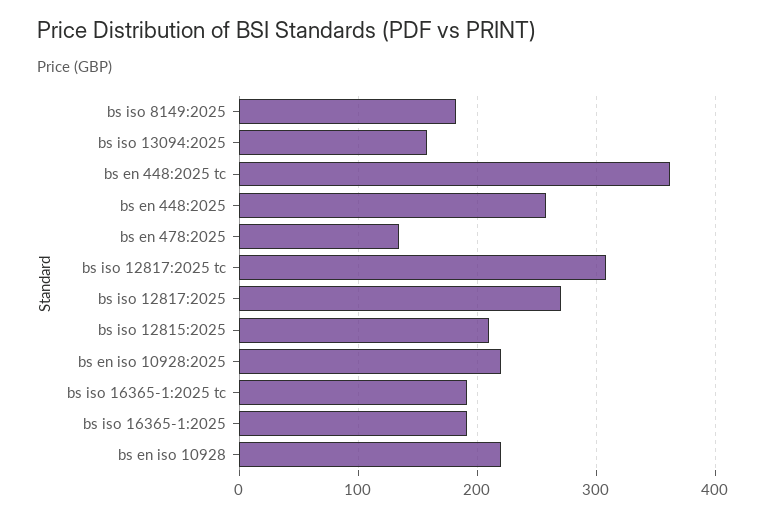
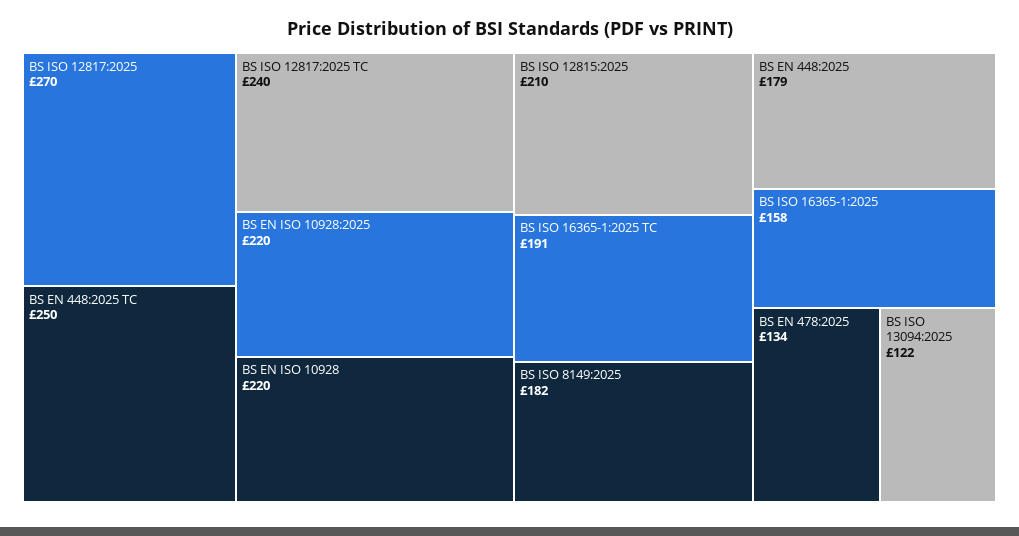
bs iso 13094:2025: 160 -> 122
bs en 448:2025 tc: 360 -> 250
bs en 448:2025: 260 -> 179
bs iso 12817:2025 tc: 310 -> 240
bs iso 16365-1:2025: 190 -> 158

